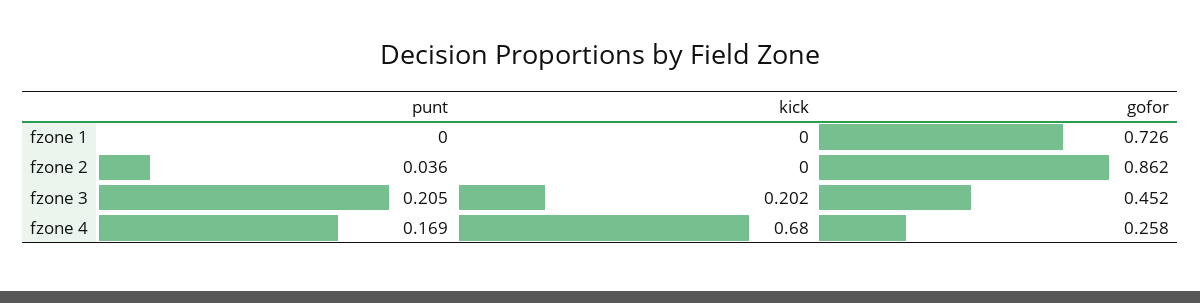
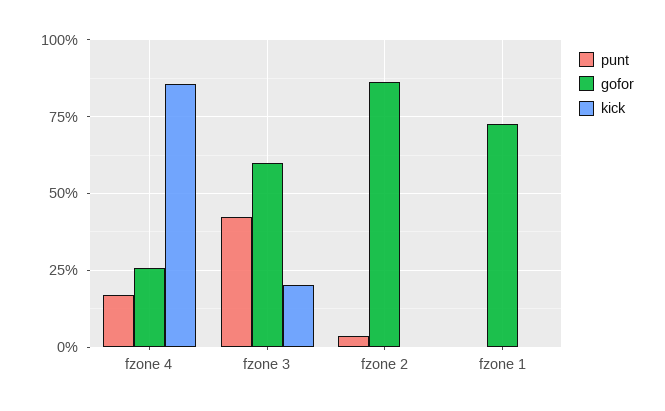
punt, fzone 3: 0.205 -> 0.425
gofor, fzone 3: 0.452 -> 0.6
kick, fzone 4: 0.68 -> 0.85

